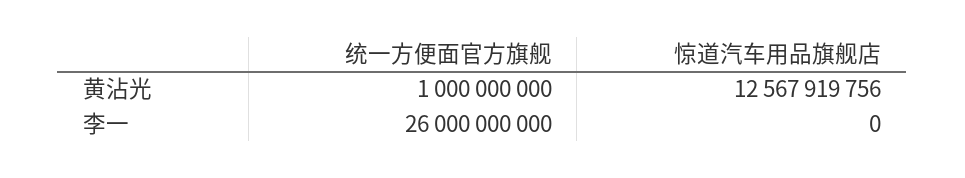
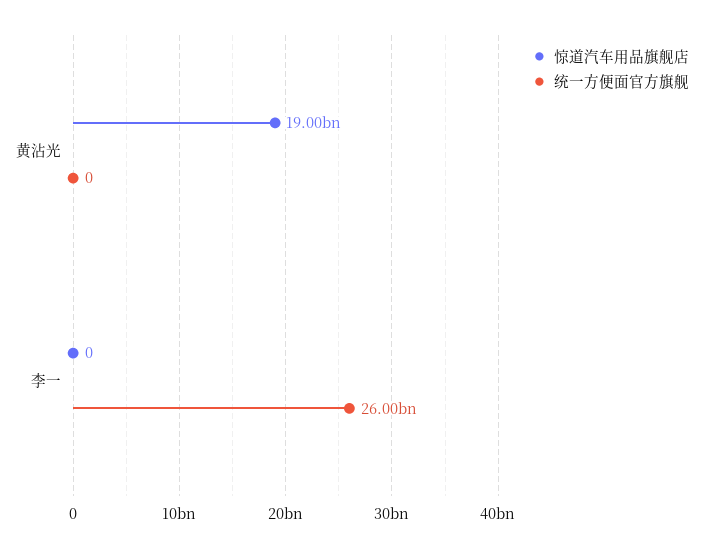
统一方便面官方旗舰, 黄沾光: 1000000000 -> 0
惊道汽车用品旗舰店, 黄沾光: 12567919756 -> 19000000000

